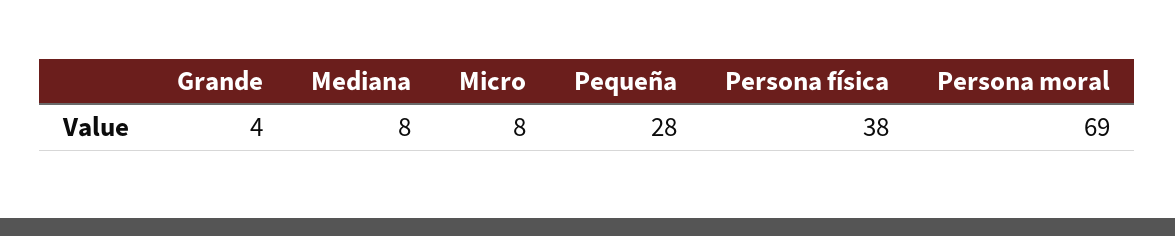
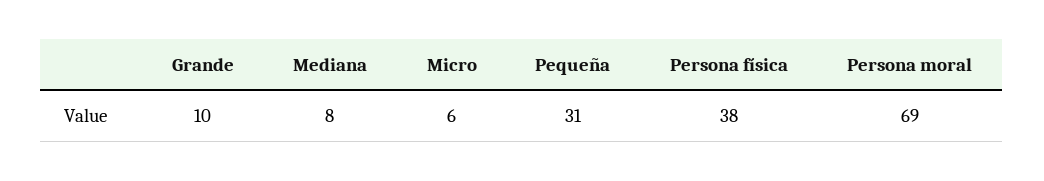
Grande: 4 -> 10
Micro: 8 -> 6
Pequeña: 28 -> 31

